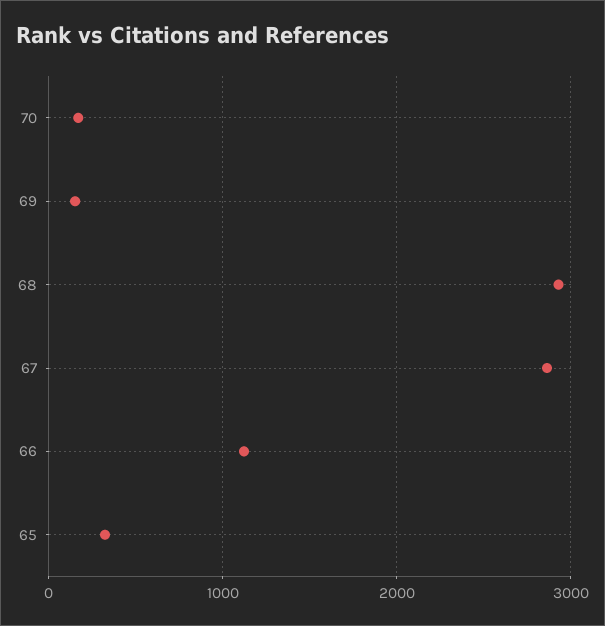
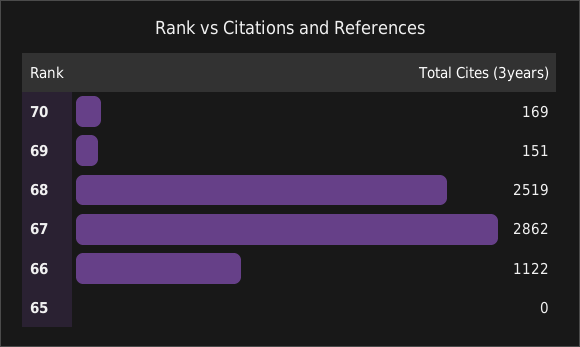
68: 2900 -> 2519
65: 300 -> 0

